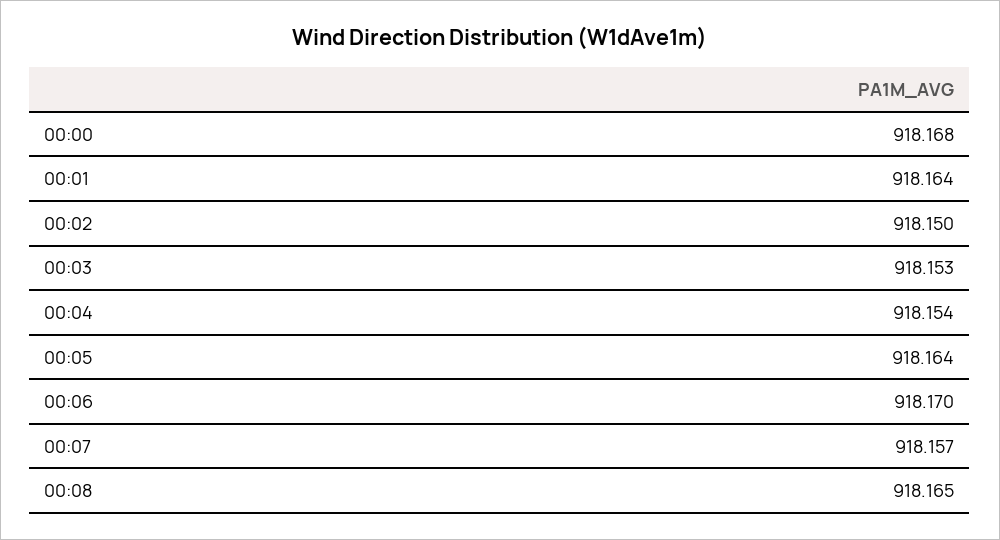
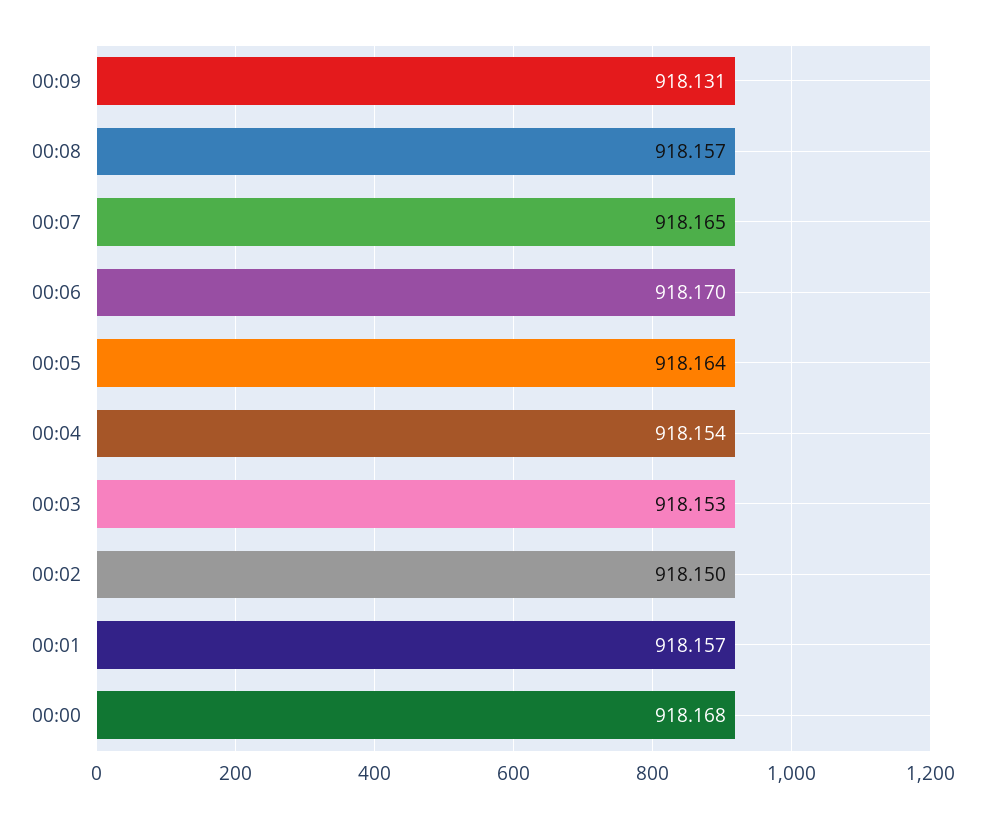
00:01: 918.164 -> 918.157
00:07: 918.157 -> 918.165
00:08: 918.165 -> 918.157
00:09: none -> 918.131

